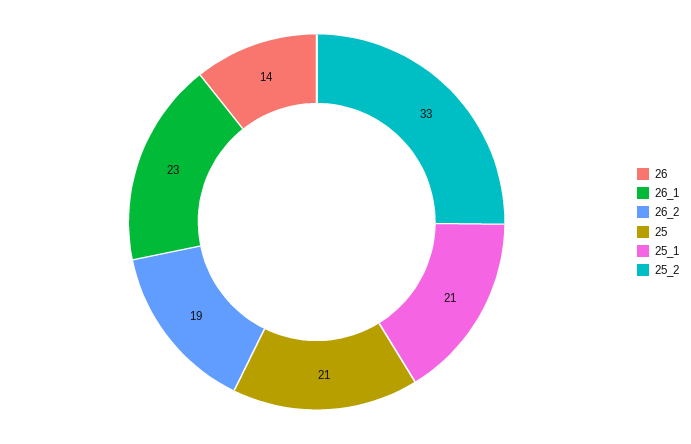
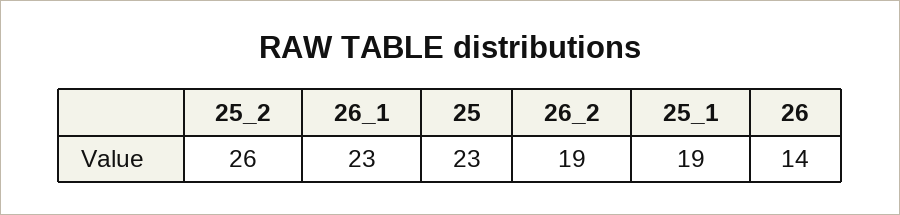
25: 21 -> 23
25_1: 21 -> 19
25_2: 33 -> 26

